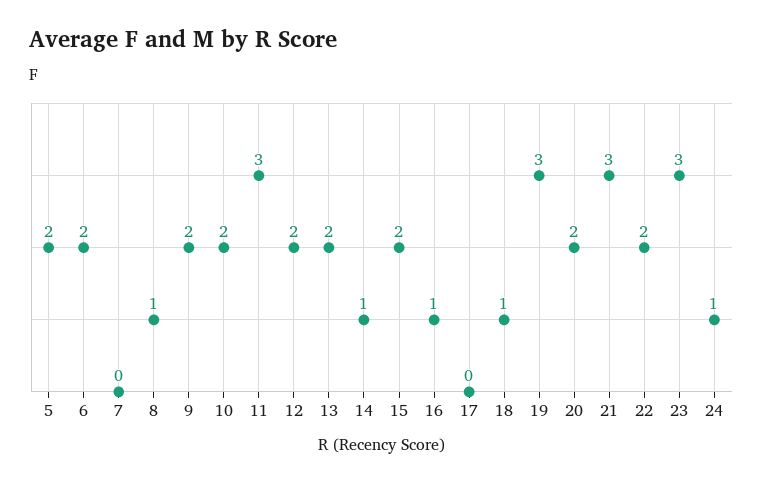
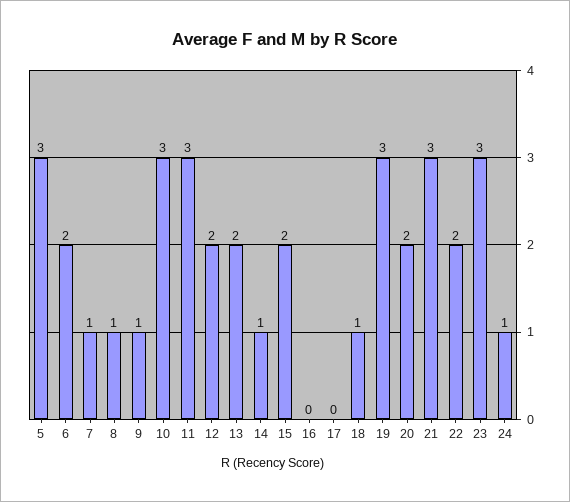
5: 2 -> 3
7: 0 -> 1
9: 2 -> 1
10: 2 -> 3
16: 1 -> 0

